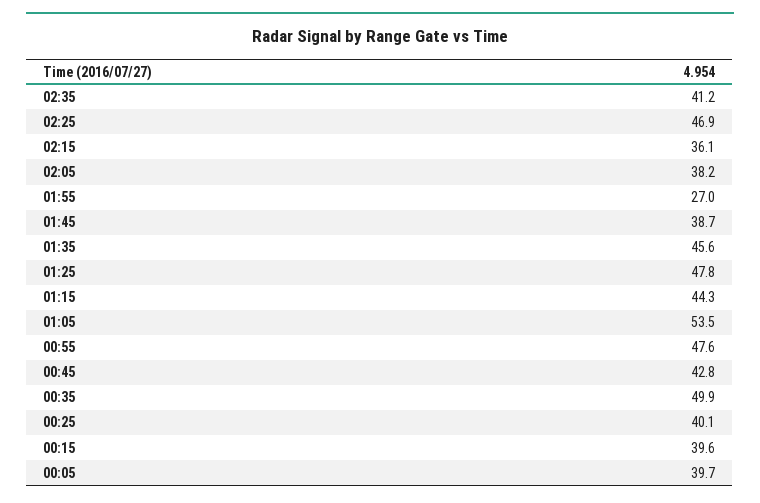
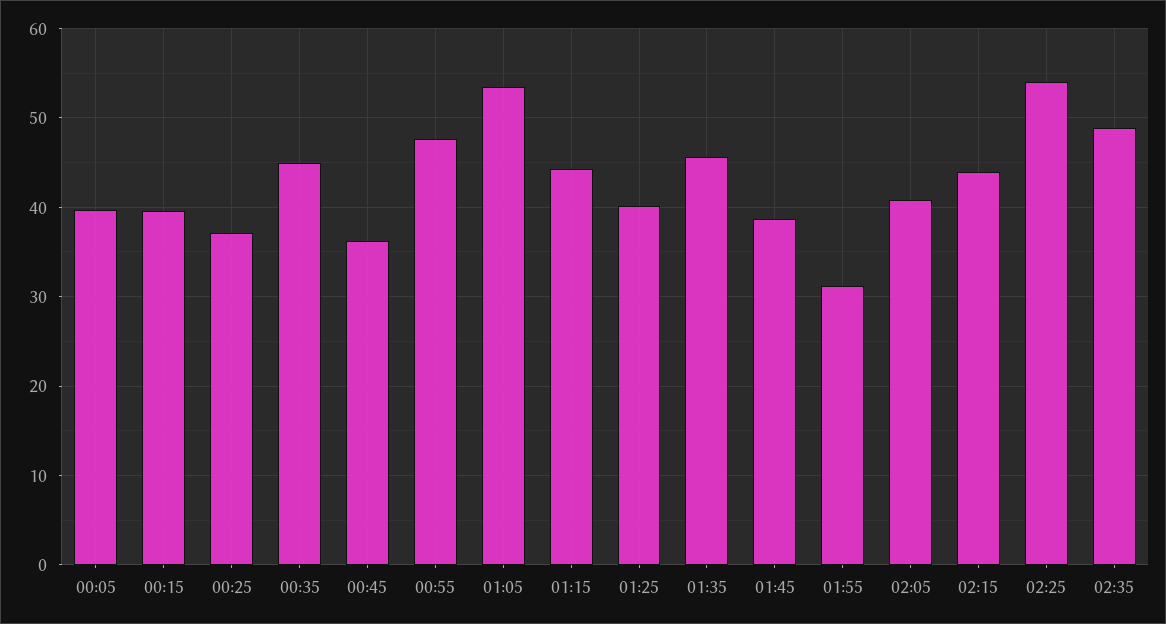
02:35: 41.2 -> 49
02:25: 46.9 -> 54
02:15: 36.1 -> 44
02:05: 38.2 -> 41
01:55: 27 -> 31
01:25: 47.8 -> 40
00:45: 42.8 -> 36
00:35: 49.9 -> 45
00:25: 40.1 -> 37

